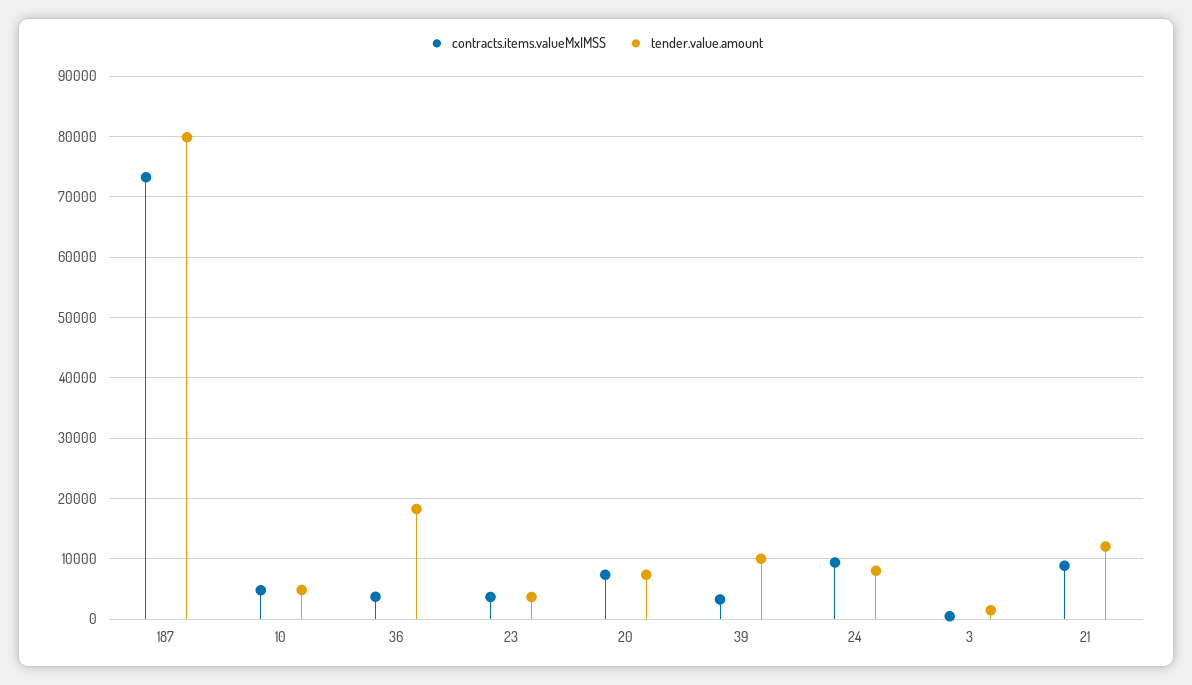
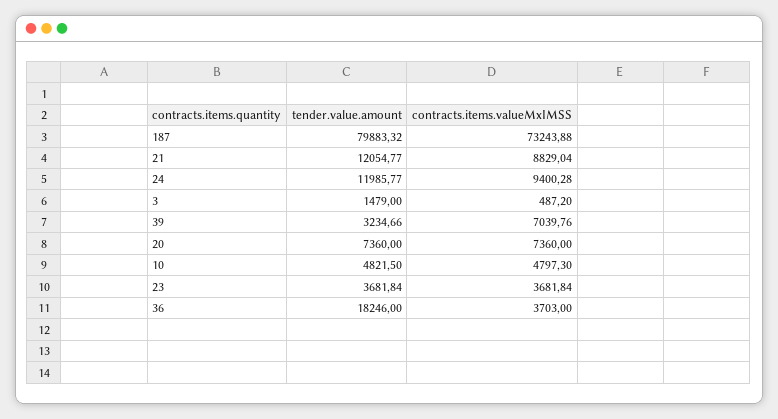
contracts.items.valueMxIMSS, 39: 3000 -> 7039.76
tender.value.amount, 39: 10000 -> 3234.66
tender.value.amount, 24: 8000 -> 11985.77

